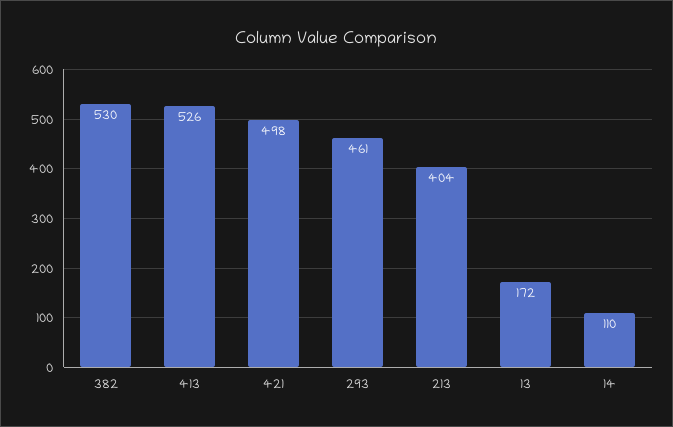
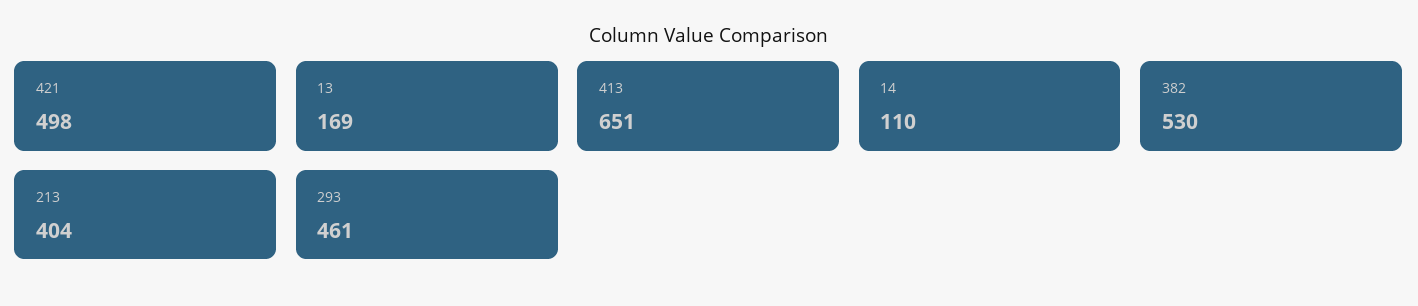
413: 526 -> 651
13: 172 -> 169

